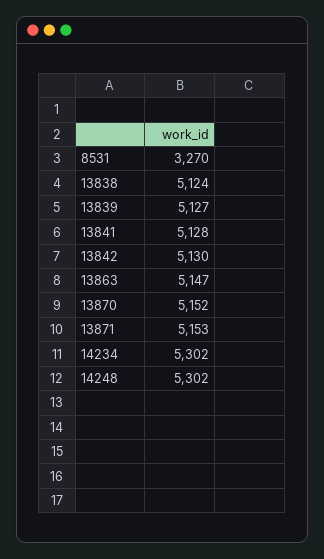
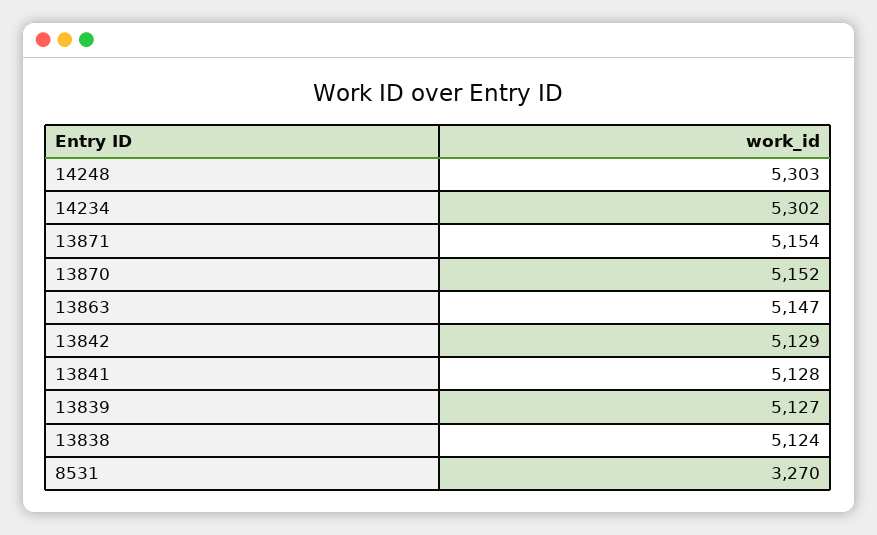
13842: 5130 -> 5129
13871: 5153 -> 5154
14248: 5302 -> 5303

